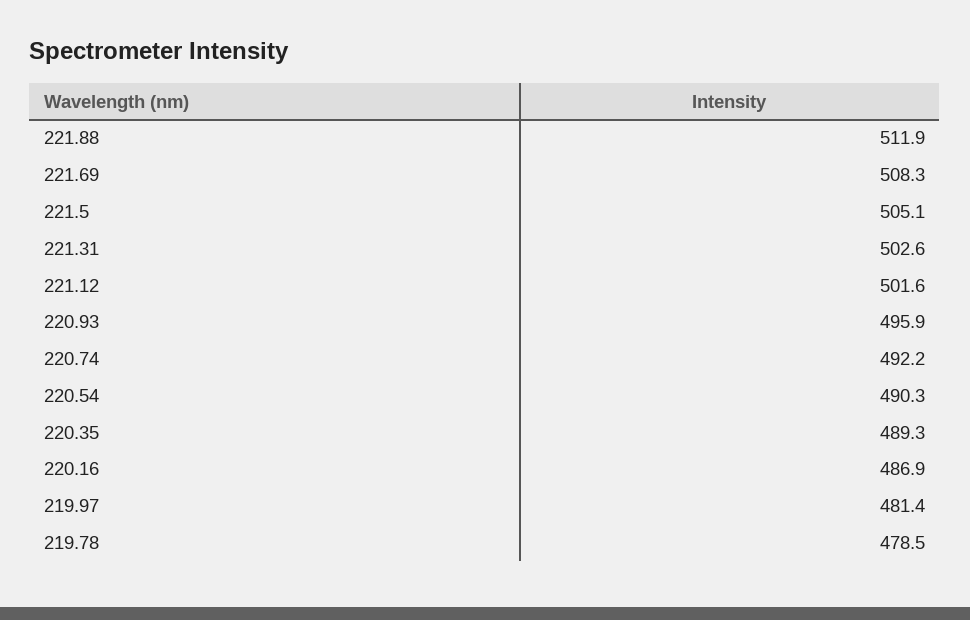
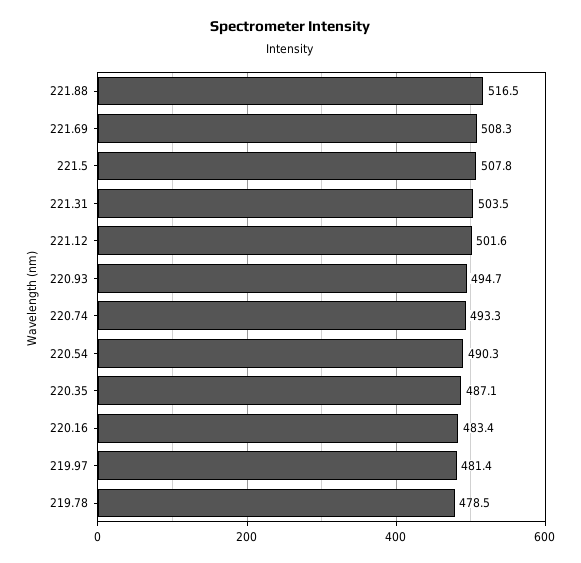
221.88: 511.9 -> 516.5
221.5: 505.1 -> 507.8
221.31: 502.6 -> 503.5
220.93: 495.9 -> 494.7
220.74: 492.2 -> 493.3
220.35: 489.3 -> 487.1
220.16: 486.9 -> 483.4

